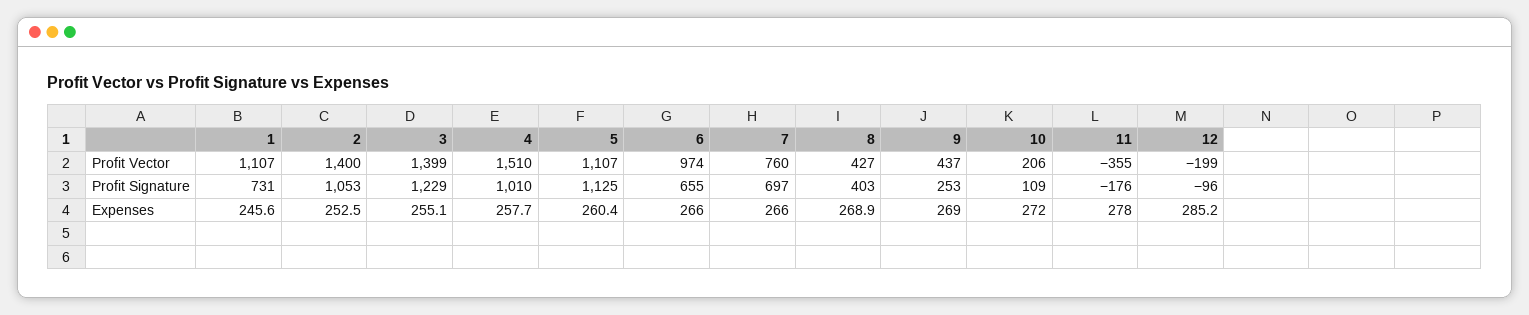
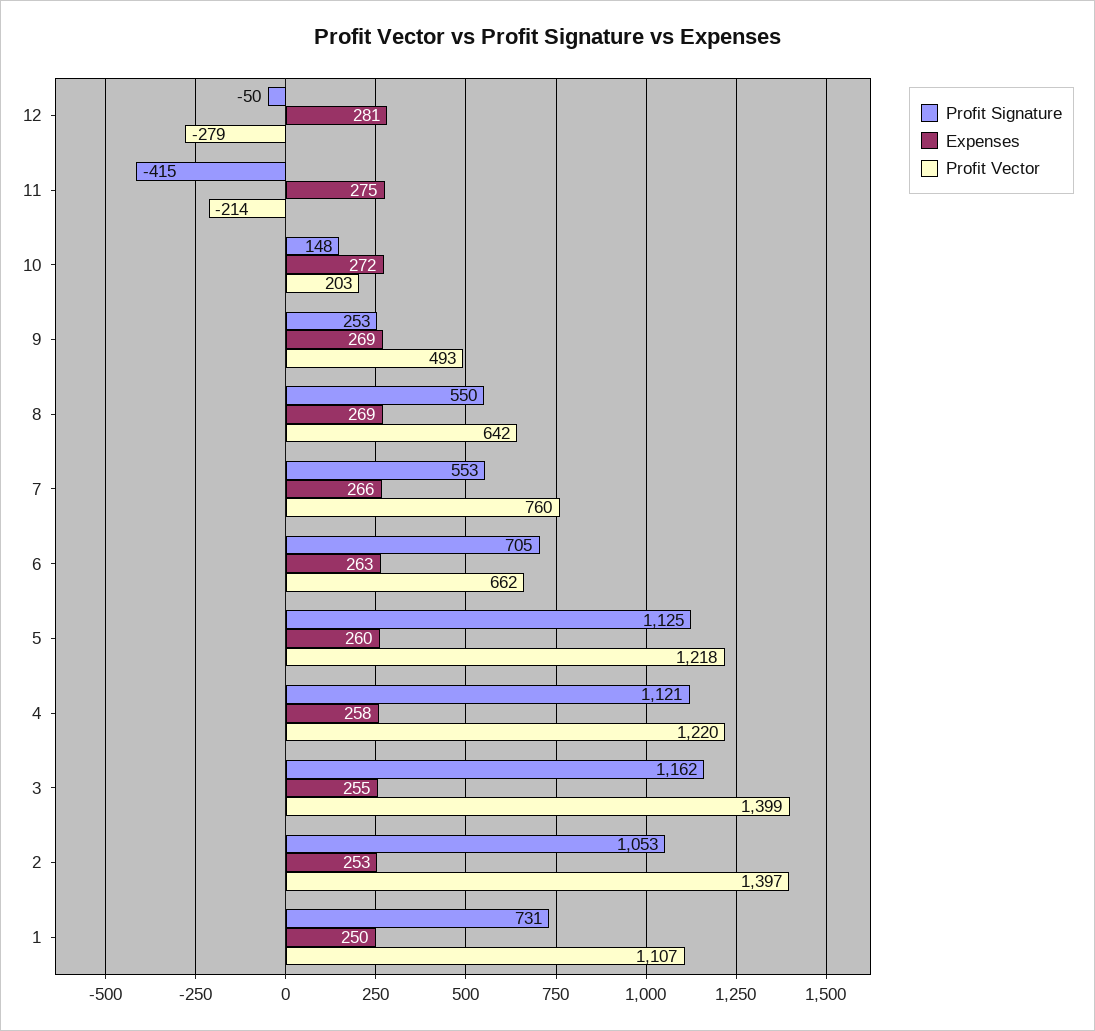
Profit Vector, 2: 1400 -> 1397
Profit Vector, 4: 1510 -> 1220
Profit Vector, 5: 1107 -> 1218
Profit Vector, 6: 974 -> 662
Profit Vector, 8: 427 -> 642
Profit Vector, 9: 437 -> 493
Profit Vector, 10: 206 -> 203
Profit Vector, 11: -355 -> -214
Profit Vector, 12: -199 -> -279
Profit Signature, 3: 1229 -> 1162
Profit Signature, 4: 1010 -> 1121
Profit Signature, 6: 655 -> 705
Profit Signature, 7: 697 -> 553
Profit Signature, 8: 403 -> 550
Profit Signature, 10: 109 -> 148
Profit Signature, 11: -176 -> -415
Profit Signature, 12: -96 -> -50
Expenses, 1: 245.6 -> 250
Expenses, 6: 266 -> 263
Expenses, 11: 278 -> 275
Expenses, 12: 285.2 -> 281

